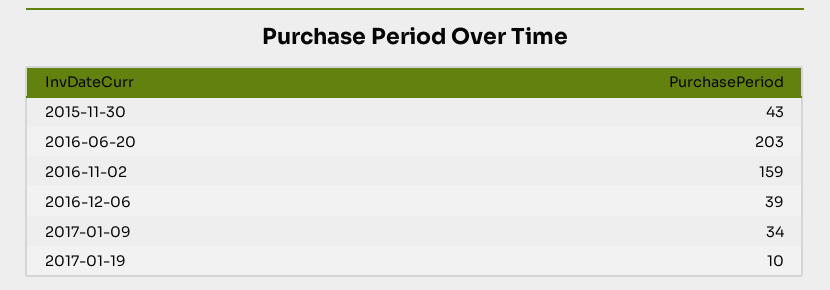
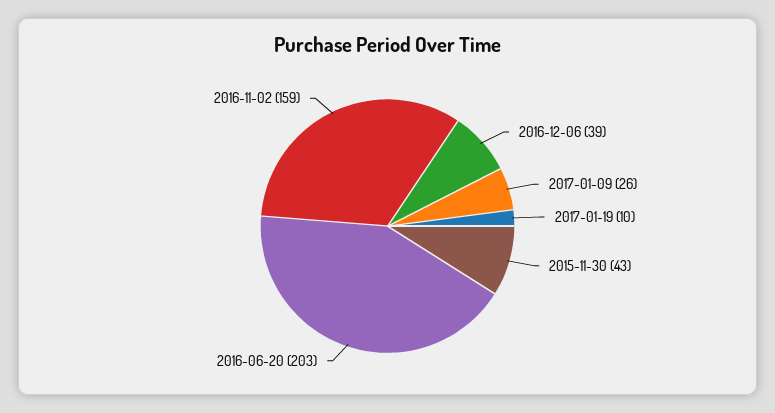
2017-01-09: 34 -> 26

